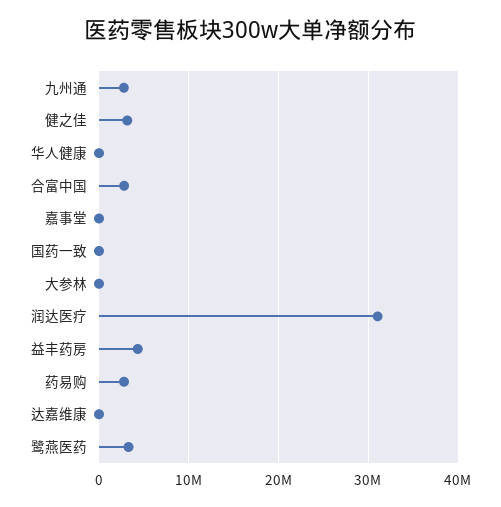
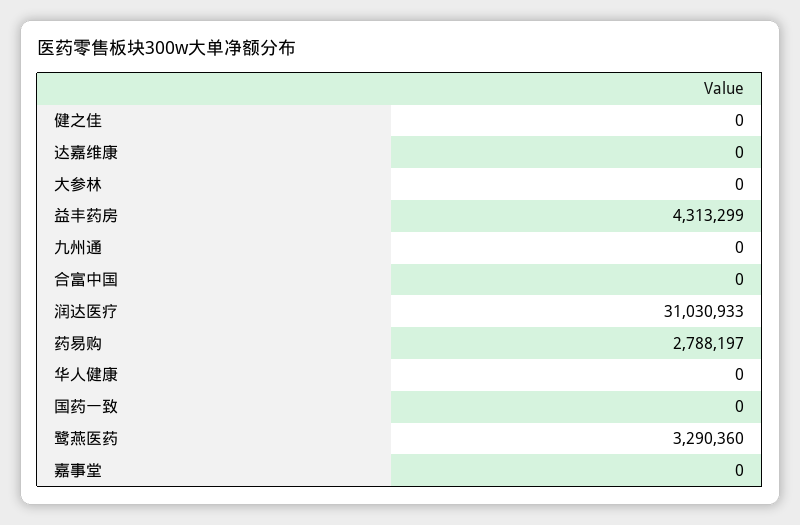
九州通: 3000000 -> 0
健之佳: 3000000 -> 0
合富中国: 3000000 -> 0

